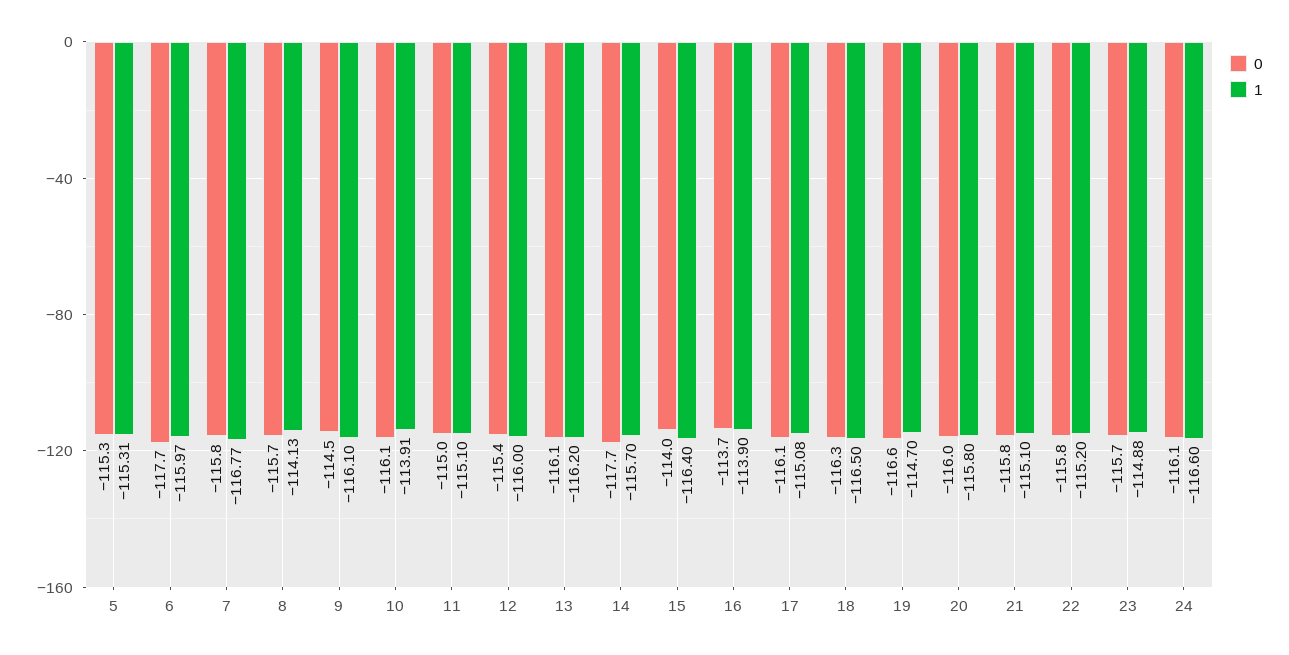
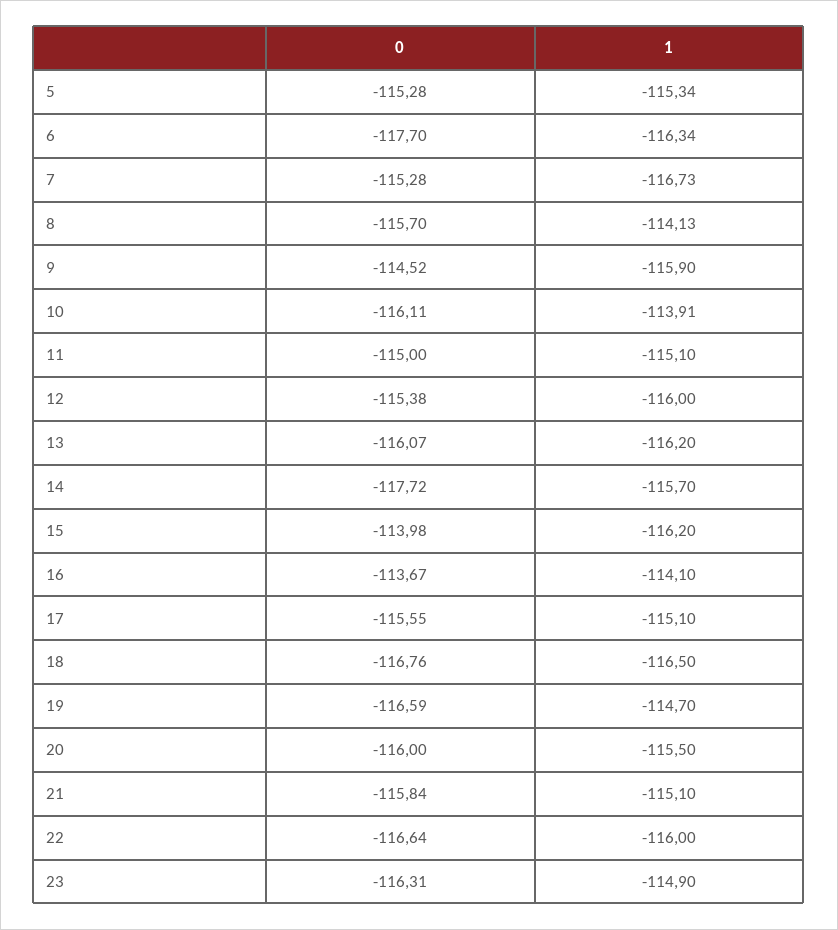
1, 5: -115.31 -> -115.34
1, 6: -115.97 -> -116.34
0, 7: -115.8 -> -115.28
1, 7: -116.77 -> -116.73
1, 9: -116.1 -> -115.9
1, 15: -116.4 -> -116.2
1, 16: -113.9 -> -114.1
0, 17: -116.1 -> -115.55
1, 17: -115.08 -> -115.1
0, 18: -116.3 -> -116.76
1, 20: -115.8 -> -115.5
0, 22: -115.8 -> -116.64
1, 22: -115.2 -> -116
0, 23: -115.7 -> -116.31
1, 23: -114.88 -> -114.9
0, 24: -116.1 -> none
1, 24: -116.6 -> none

